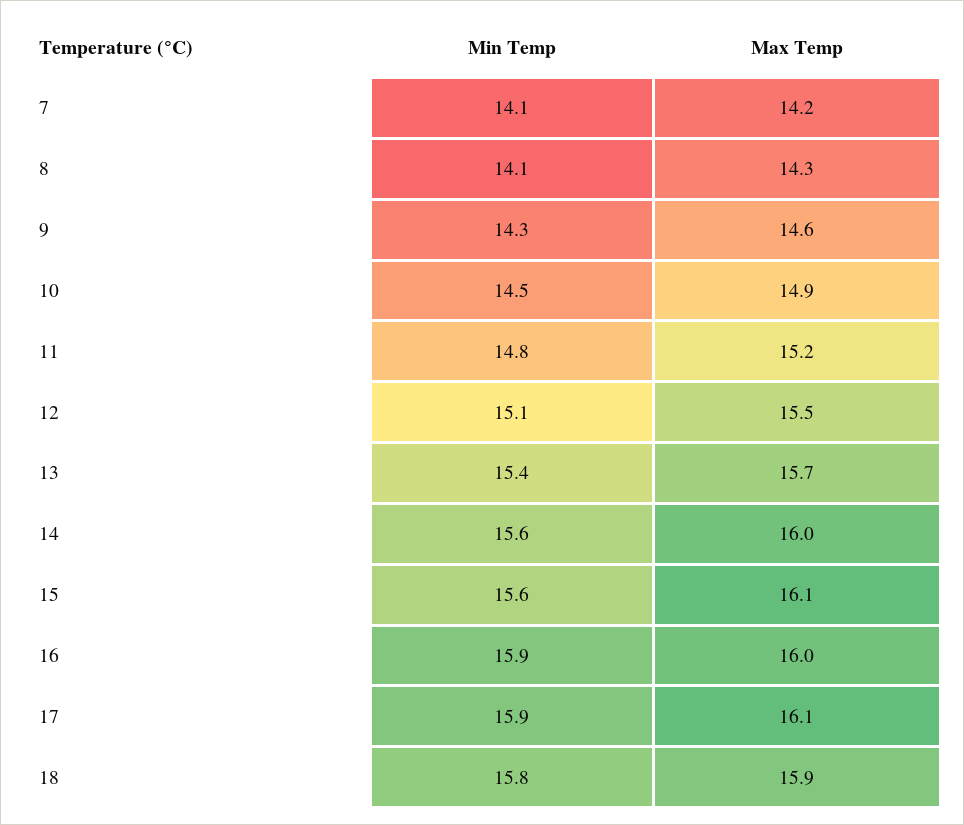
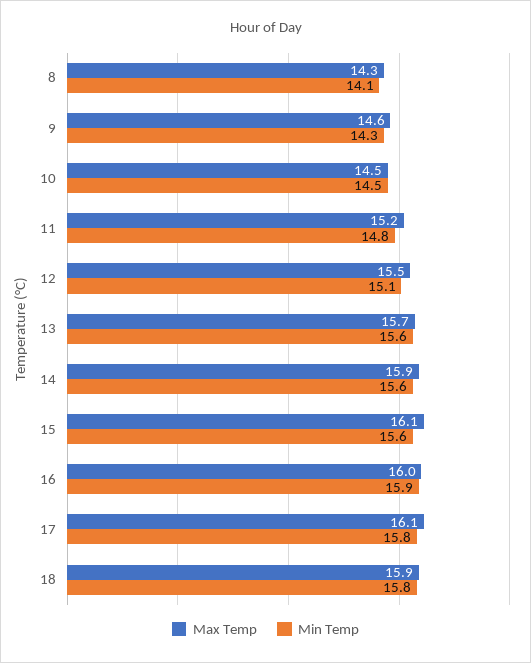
Min Temp, 7: 14.1 -> none
Max Temp, 7: 14.2 -> none
Max Temp, 10: 14.9 -> 14.5
Min Temp, 13: 15.4 -> 15.6
Max Temp, 14: 16 -> 15.9
Min Temp, 17: 15.9 -> 15.8

